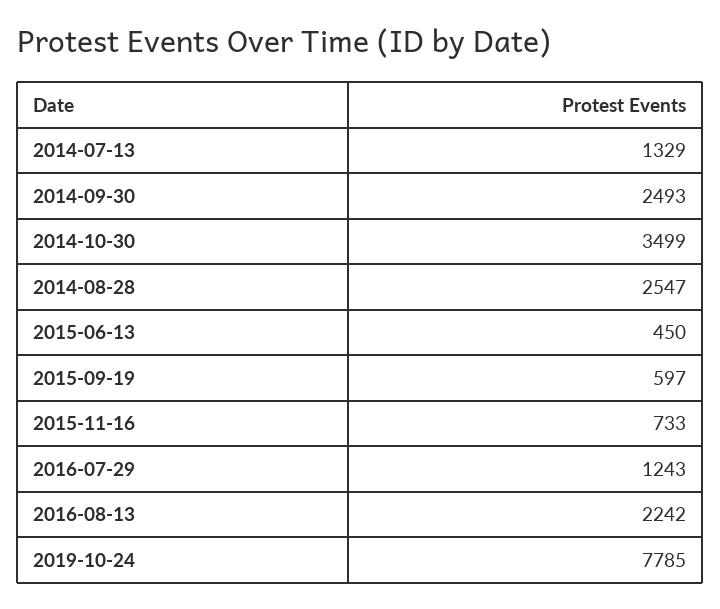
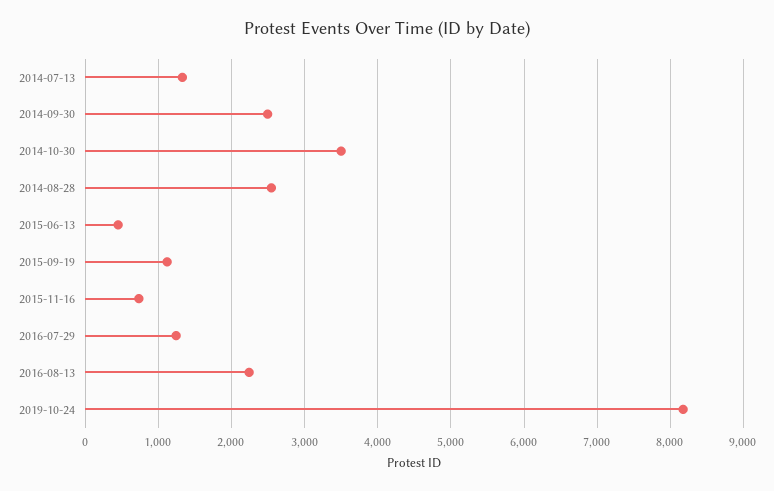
2015-09-19: 597 -> 1100
2019-10-24: 7785 -> 8200

